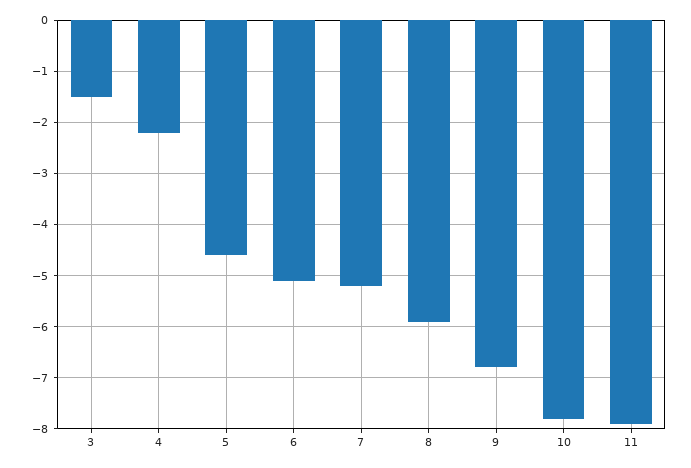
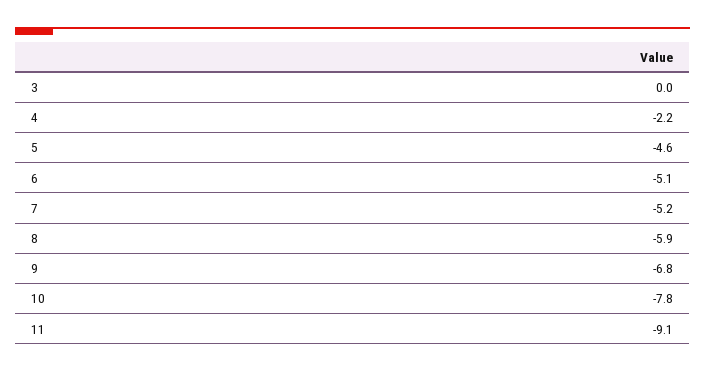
3: -1.5 -> 0
11: -8 -> -9.1

